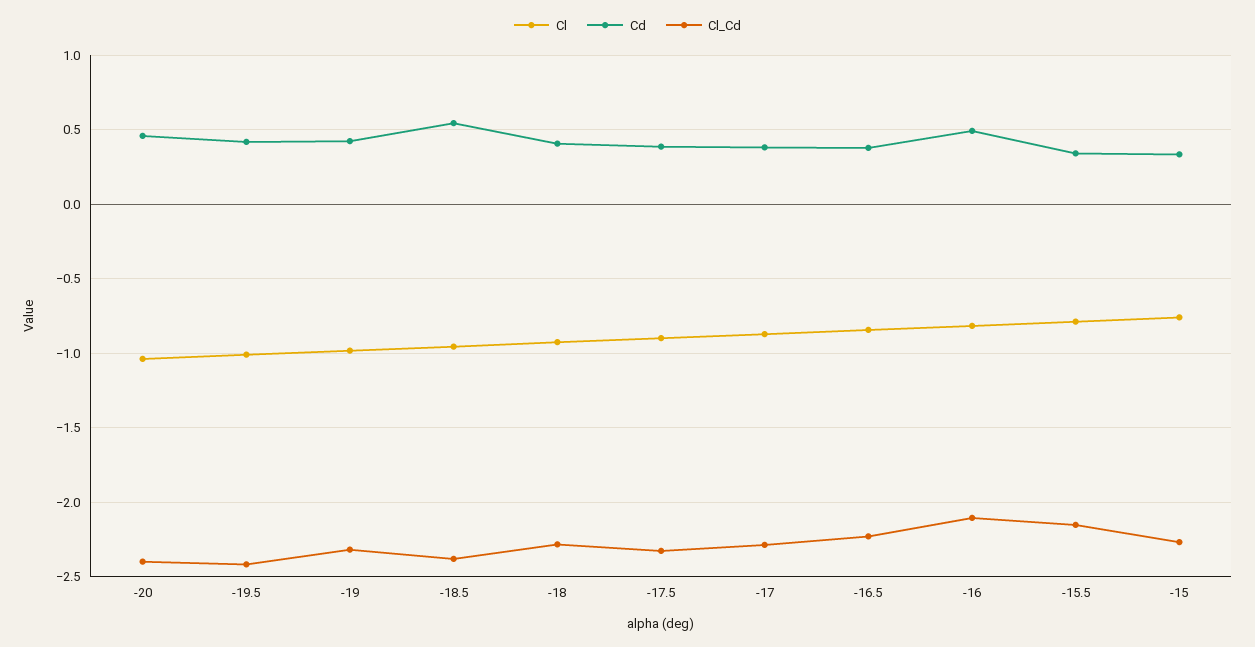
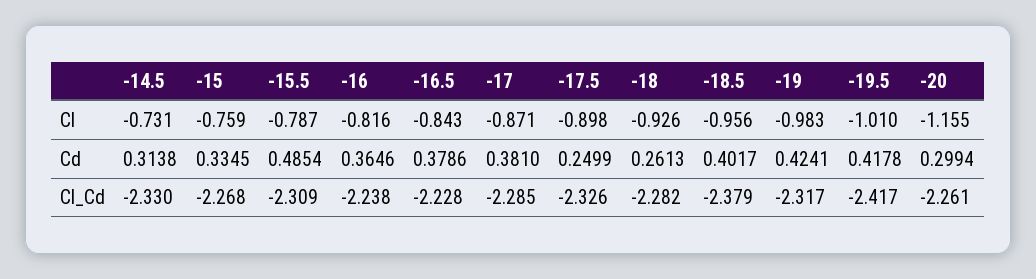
Cl, -20: -1.05 -> -1.155
Cd, -20: 0.45 -> 0.2994
Cl_Cd, -20: -2.4 -> -2.261
Cd, -18.5: 0.55 -> 0.4017
Cd, -18: 0.4 -> 0.2613
Cd, -17.5: 0.4 -> 0.2499
Cd, -16: 0.5 -> 0.3646
Cl_Cd, -16: -2.1 -> -2.238
Cd, -15.5: 0.35 -> 0.4854
Cl_Cd, -15.5: -2.15 -> -2.309
Cl, -14.5: none -> -0.731
Cd, -14.5: none -> 0.3138
Cl_Cd, -14.5: none -> -2.33

